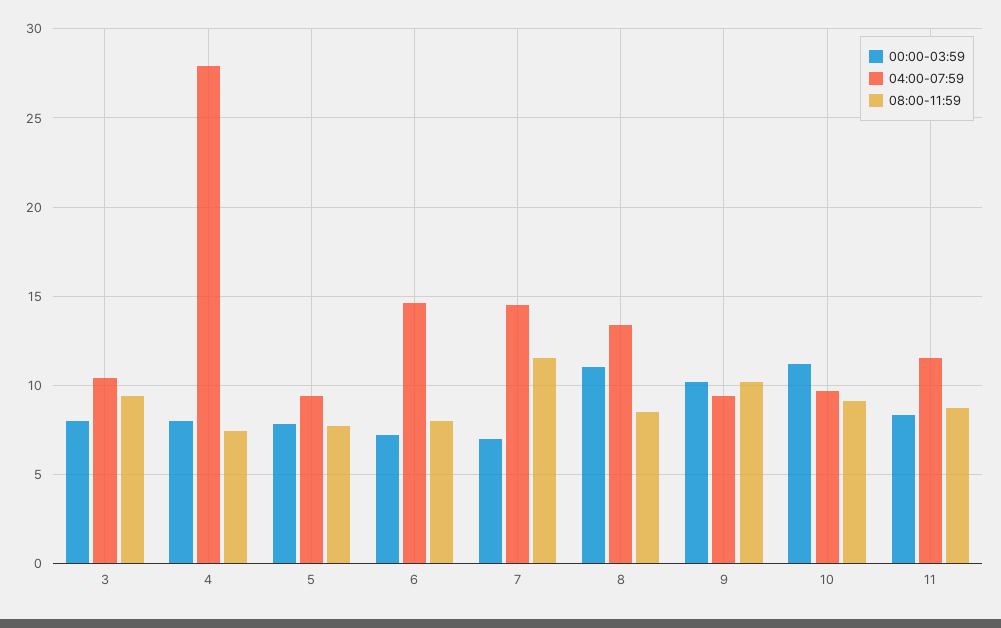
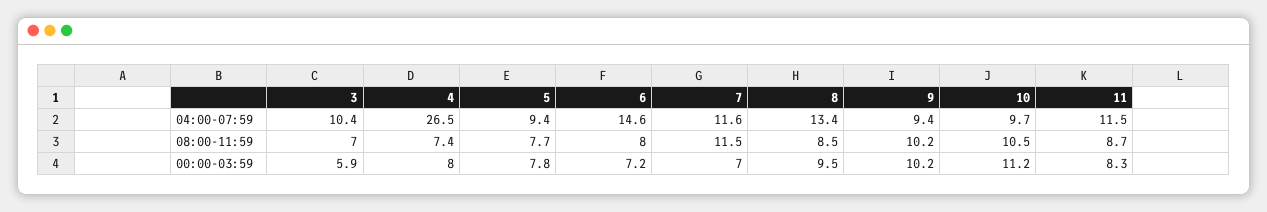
00:00-03:59, 3: 8 -> 5.9
08:00-11:59, 3: 9.5 -> 7
04:00-07:59, 4: 28 -> 26.5
04:00-07:59, 7: 14.5 -> 11.6
00:00-03:59, 8: 11 -> 9.5
08:00-11:59, 10: 9 -> 10.5

